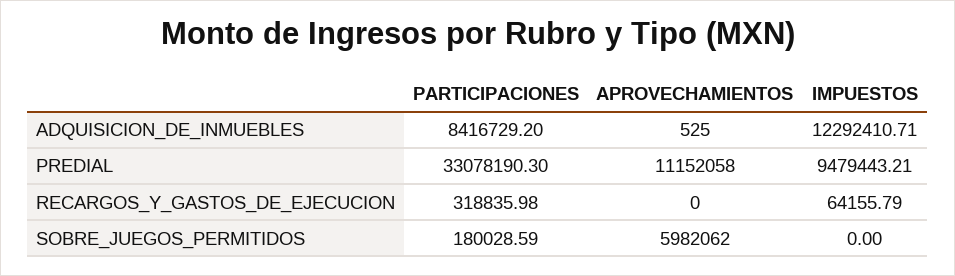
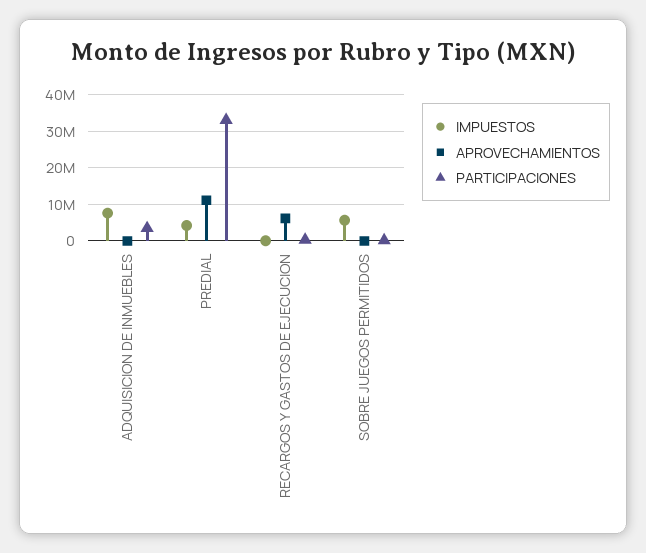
PARTICIPACIONES, ADQUISICION_DE_INMUEBLES: 8416729.2 -> 4000000
IMPUESTOS, ADQUISICION_DE_INMUEBLES: 12292410.71 -> 8000000
IMPUESTOS, PREDIAL: 9479443.21 -> 4000000
APROVECHAMIENTOS, RECARGOS_Y_GASTOS_DE_EJECUCION: 0 -> 6000000
APROVECHAMIENTOS, SOBRE_JUEGOS_PERMITIDOS: 5982062 -> 0
IMPUESTOS, SOBRE_JUEGOS_PERMITIDOS: 0 -> 6000000

